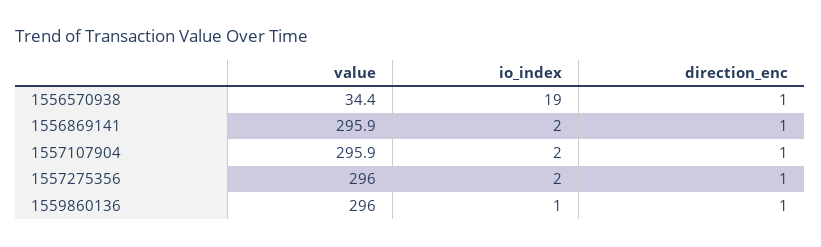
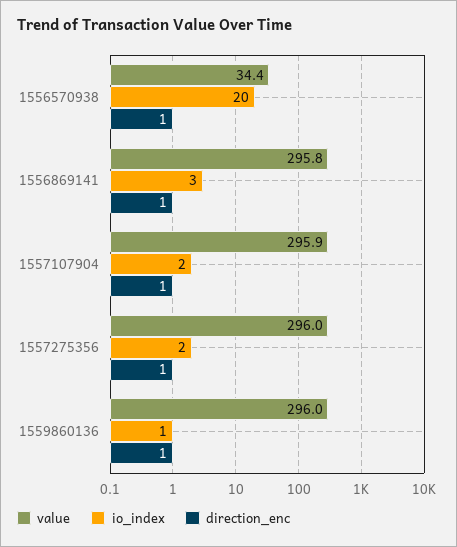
io_index, 1556570938: 19 -> 20
value, 1556869141: 295.9 -> 295.8
io_index, 1556869141: 2 -> 3

